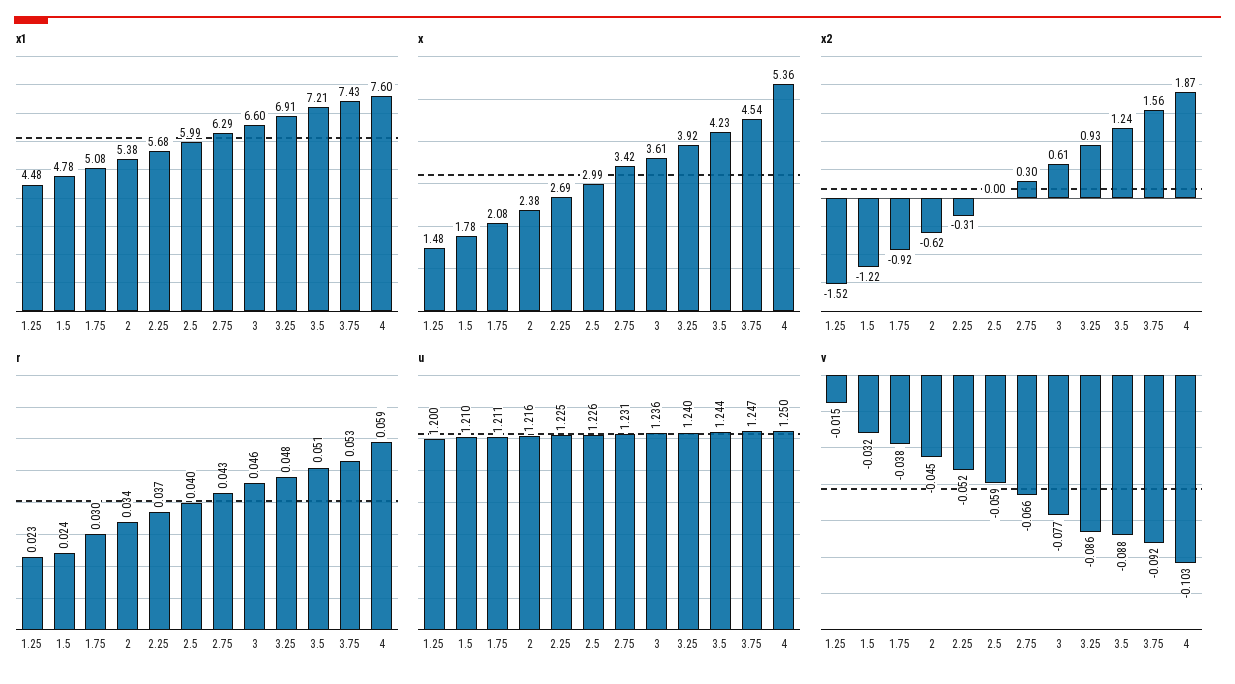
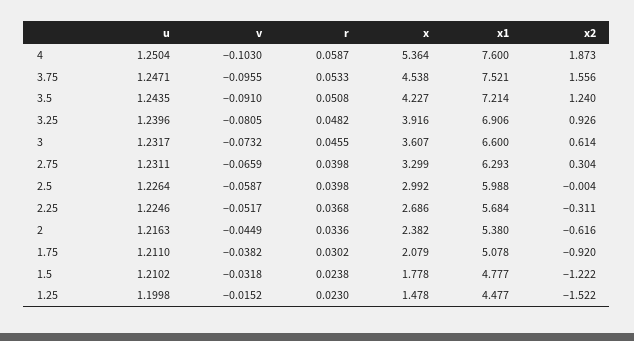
x1, 3.75: 7.43 -> 7.521
x, 2.75: 3.42 -> 3.299
r, 2.75: 0.043 -> 0.0398
u, 3: 1.236 -> 1.2317
v, 3: -0.077 -> -0.0732
v, 3.25: -0.086 -> -0.0805
v, 3.5: -0.088 -> -0.091
v, 3.75: -0.092 -> -0.0955

